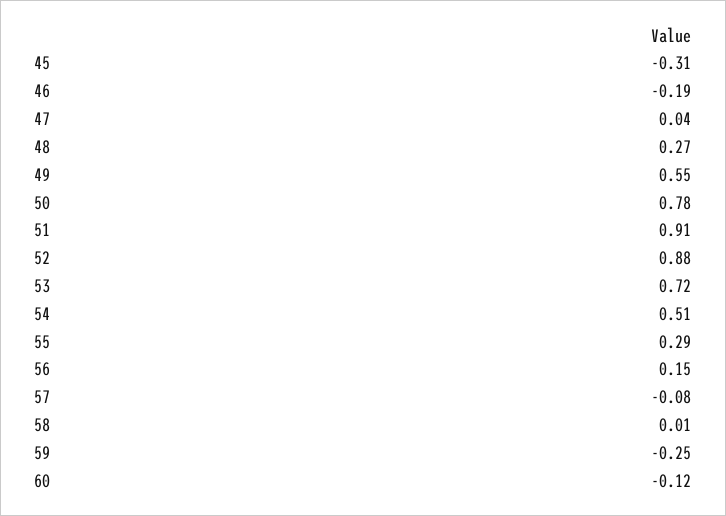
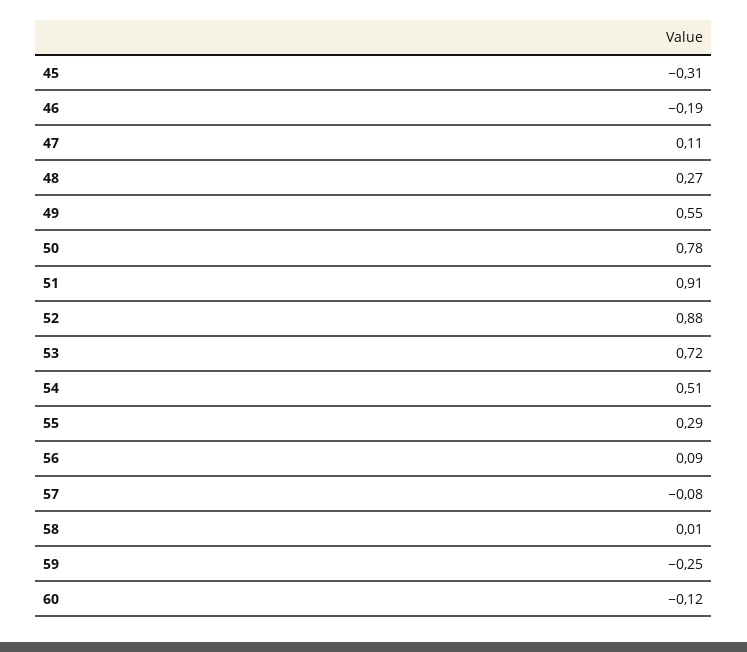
47: 0.04 -> 0.11
56: 0.15 -> 0.09

